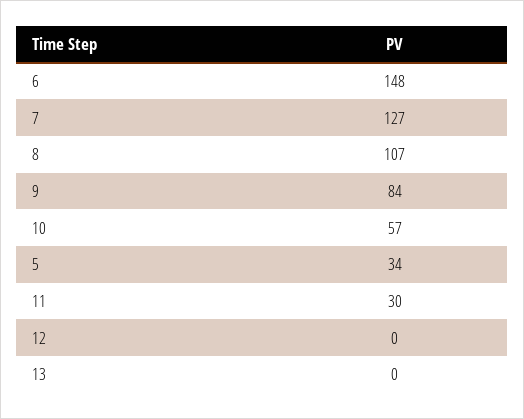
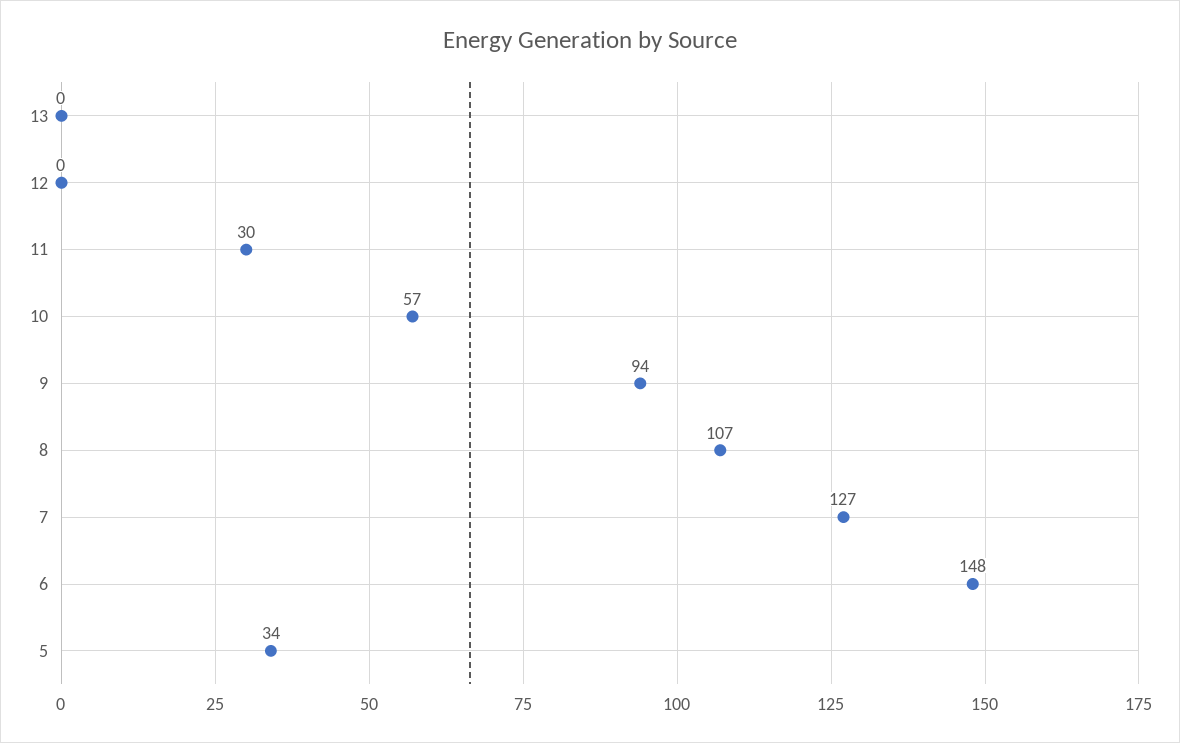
9: 84 -> 94

